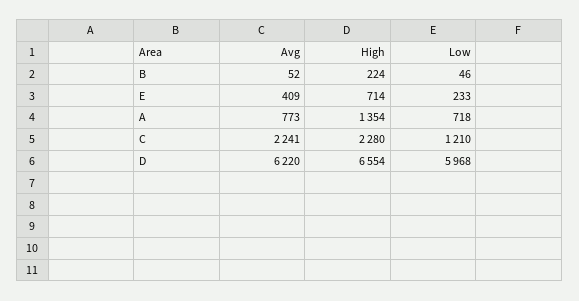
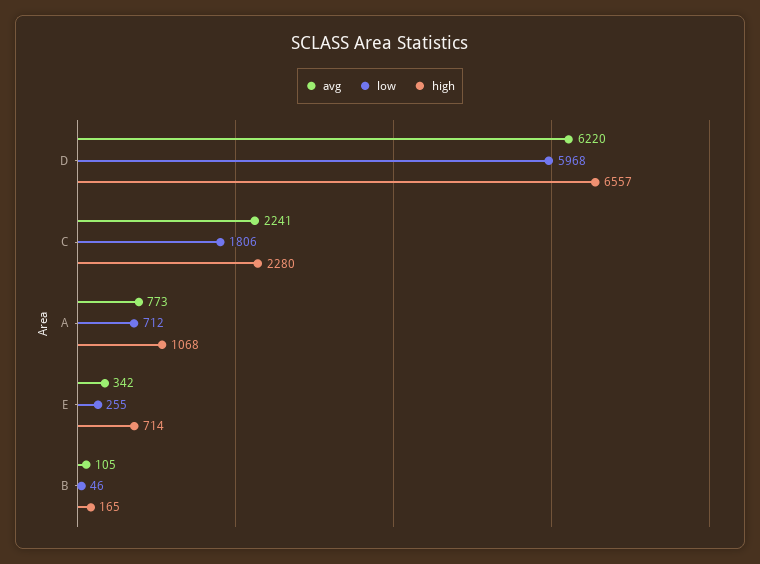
Avg, B: 52 -> 105
High, B: 224 -> 165
Avg, E: 409 -> 342
Low, E: 233 -> 255
High, A: 1354 -> 1068
Low, A: 718 -> 712
Low, C: 1210 -> 1806
High, D: 6554 -> 6557

